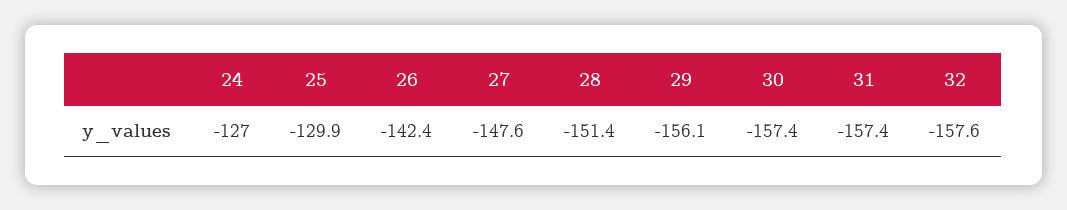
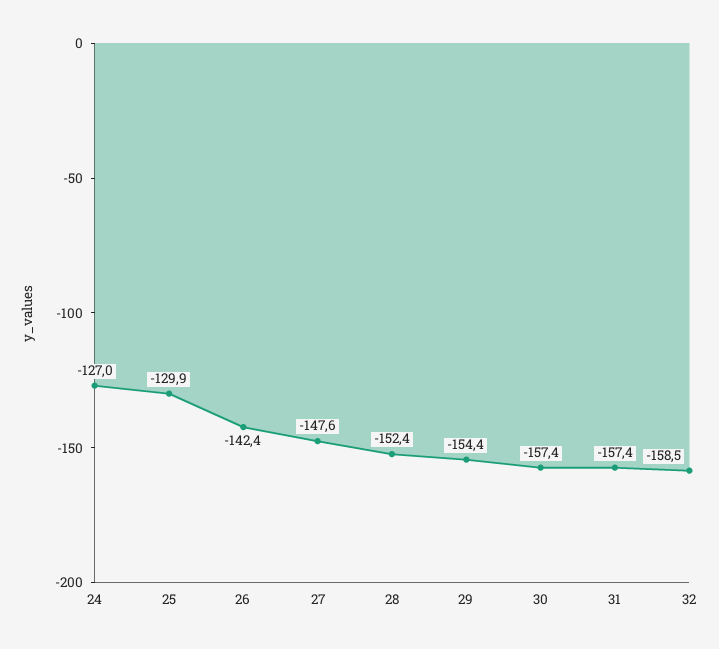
28: -151.4 -> -152.4
29: -156.1 -> -154.4
32: -157.6 -> -158.5

